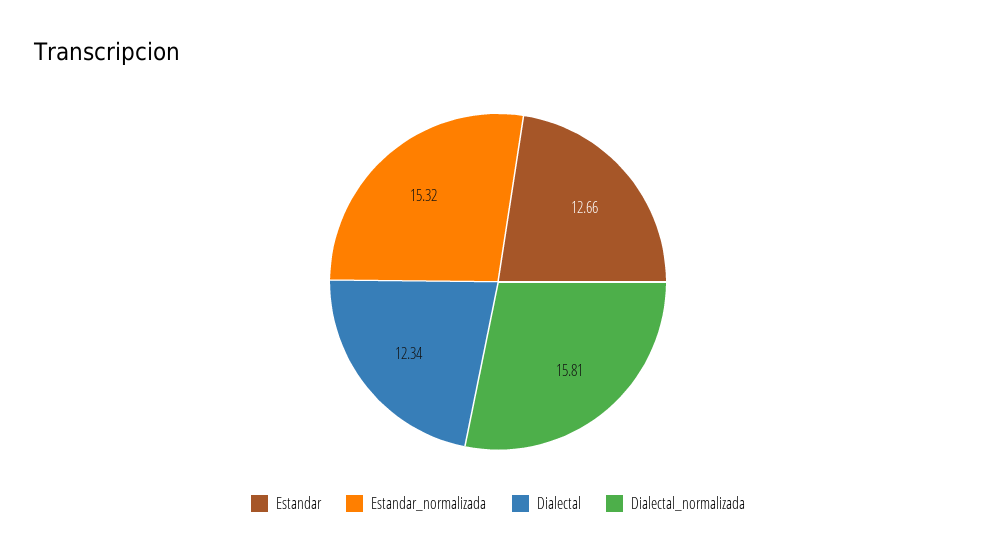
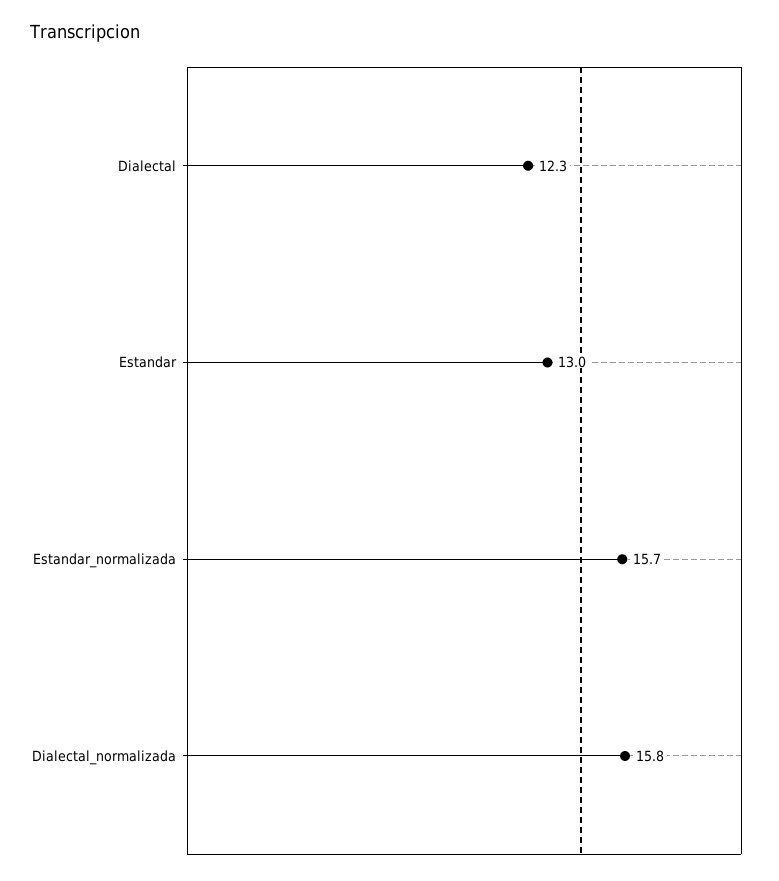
Estandar: 12.66 -> 13
Estandar_normalizada: 15.32 -> 15.7

